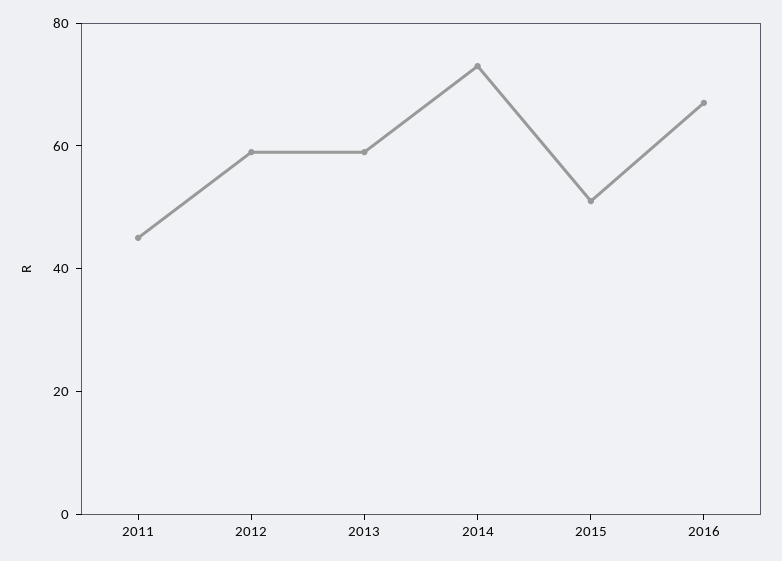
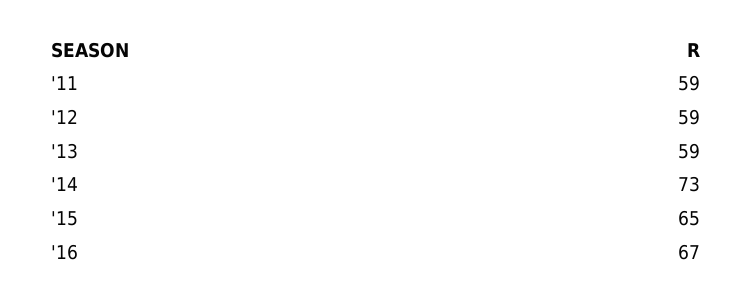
2011: 45 -> 59
2015: 50 -> 65

